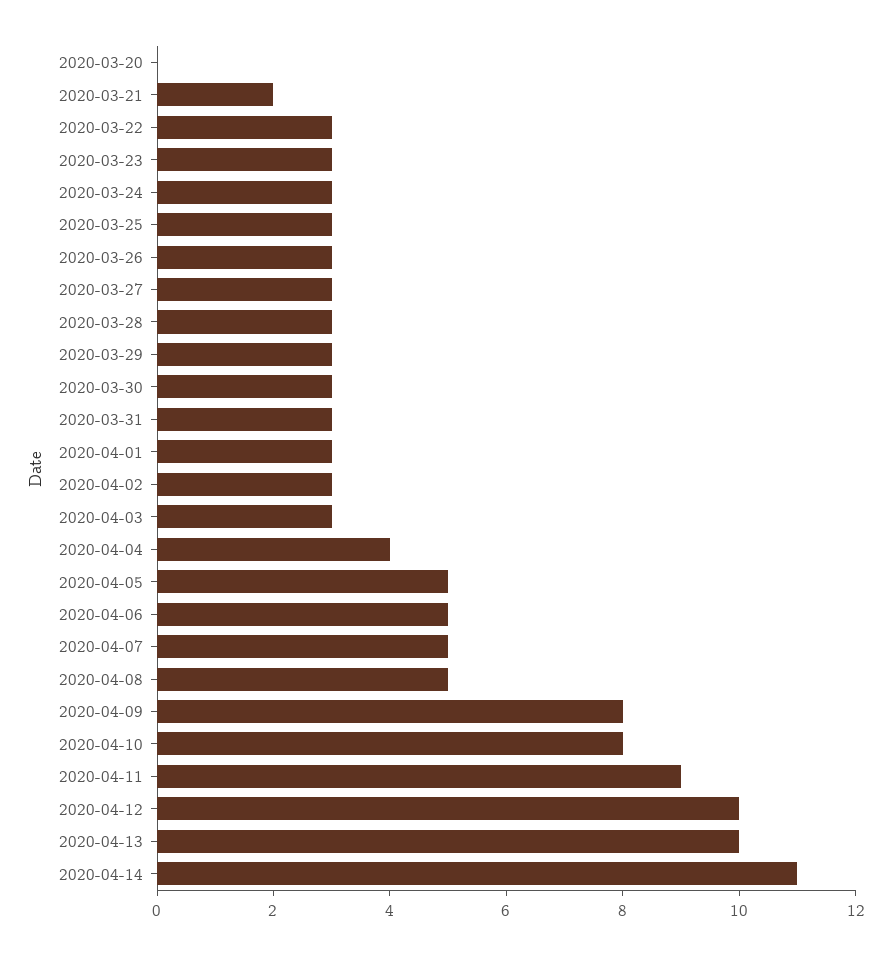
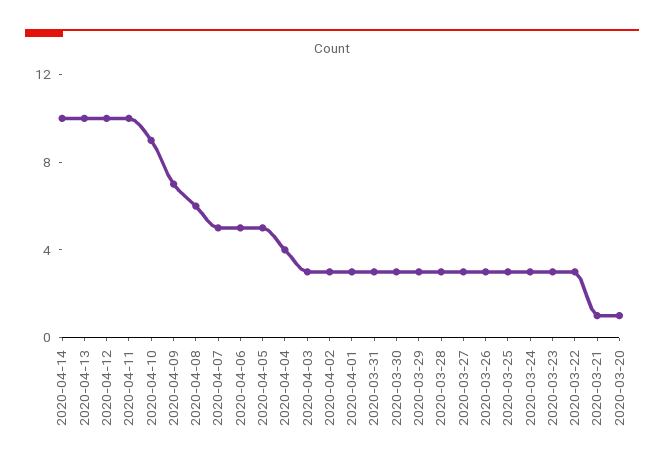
2020-03-20: 0 -> 1
2020-03-21: 2 -> 1
2020-04-08: 5 -> 6
2020-04-09: 8 -> 7
2020-04-10: 8 -> 9
2020-04-11: 9 -> 10
2020-04-14: 11 -> 10

